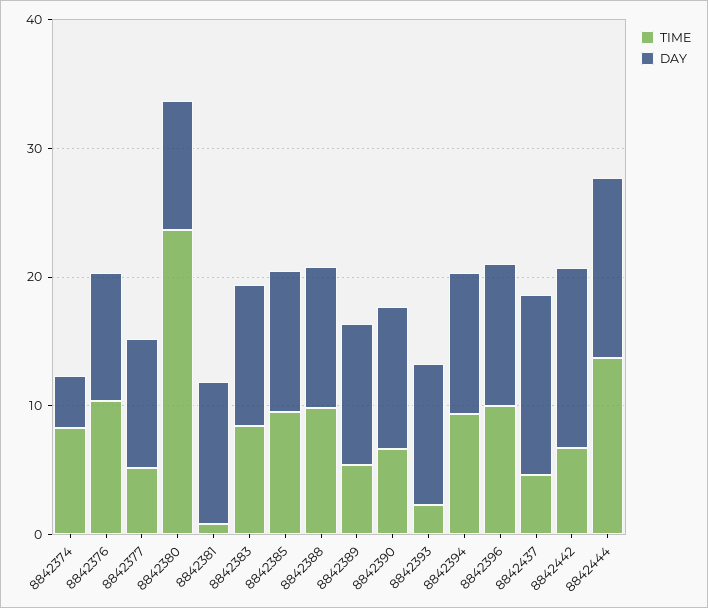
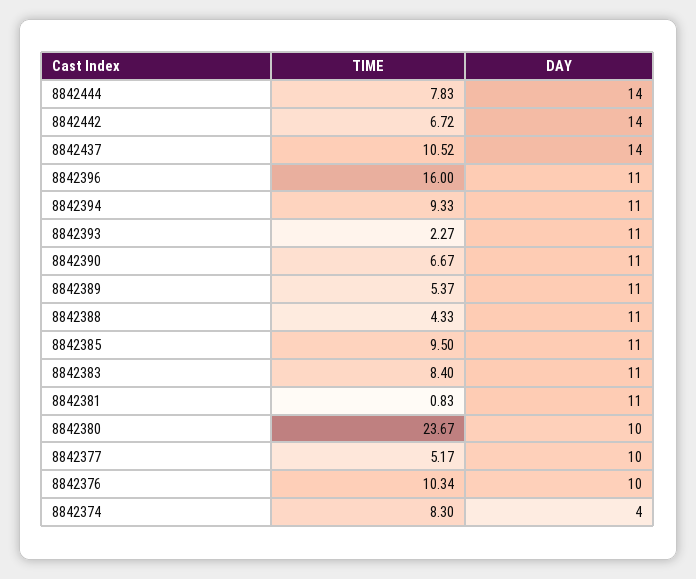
TIME, 8842388: 10 -> 4.33
TIME, 8842396: 10 -> 16
TIME, 8842437: 4 -> 10.52
TIME, 8842444: 14 -> 7.83

